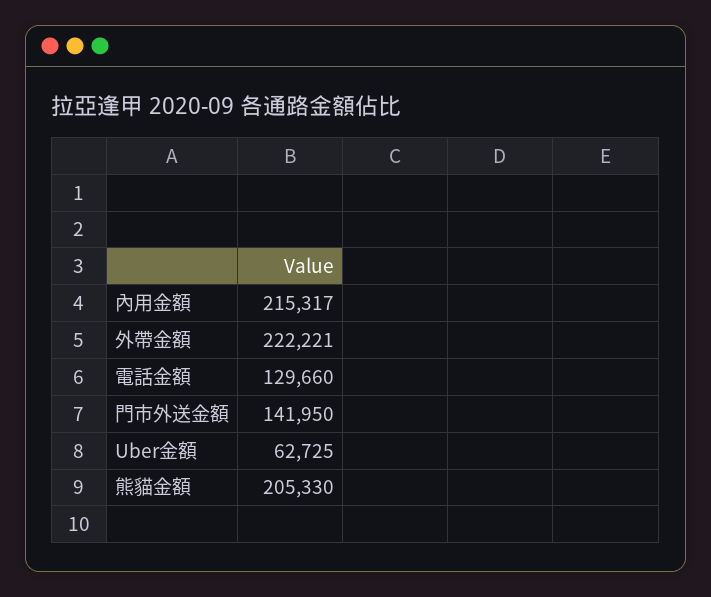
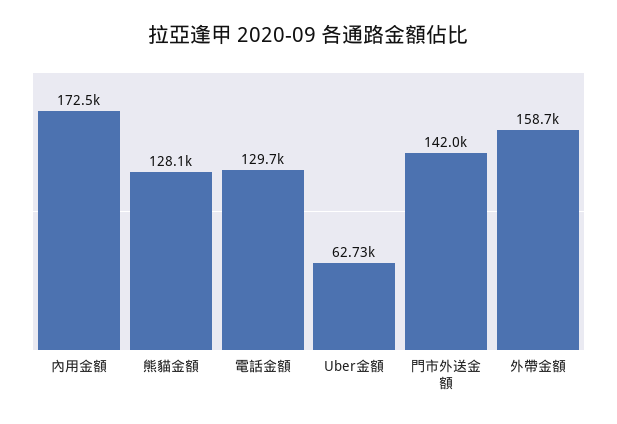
內用金額: 215317 -> 172500
外帶金額: 222221 -> 158700
熊貓金額: 205330 -> 128100

